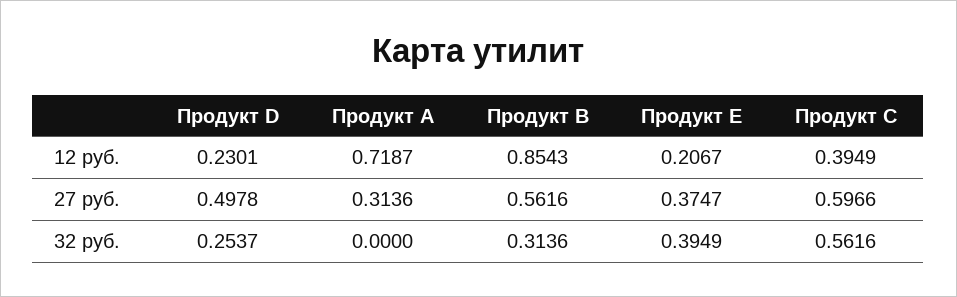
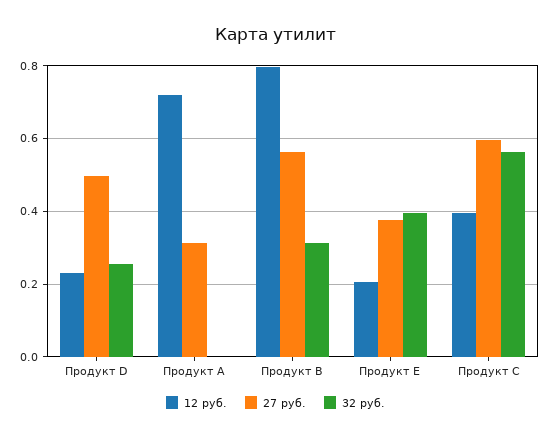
12 руб., Продукт В: 0.8543 -> 0.8

